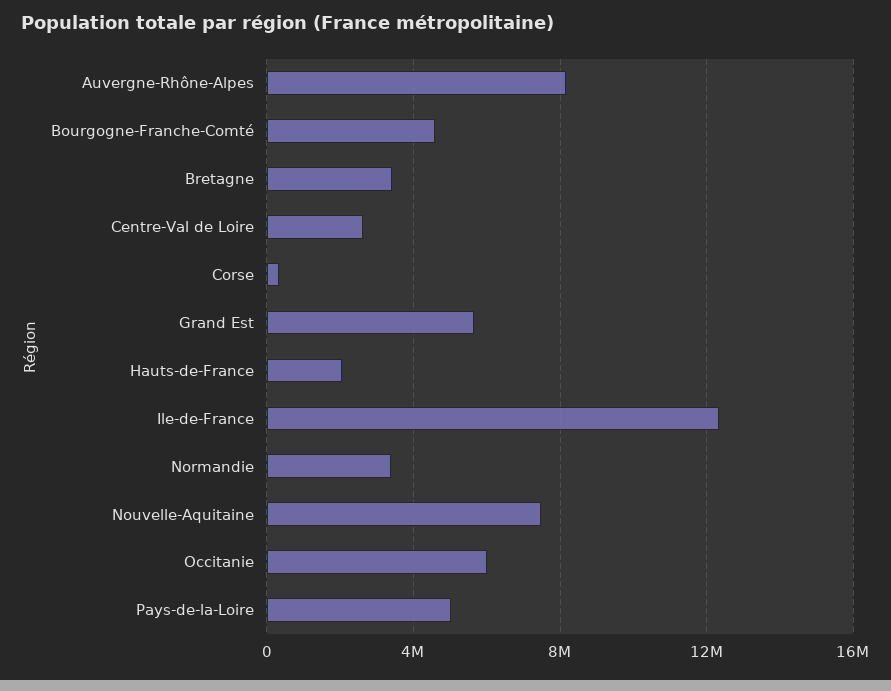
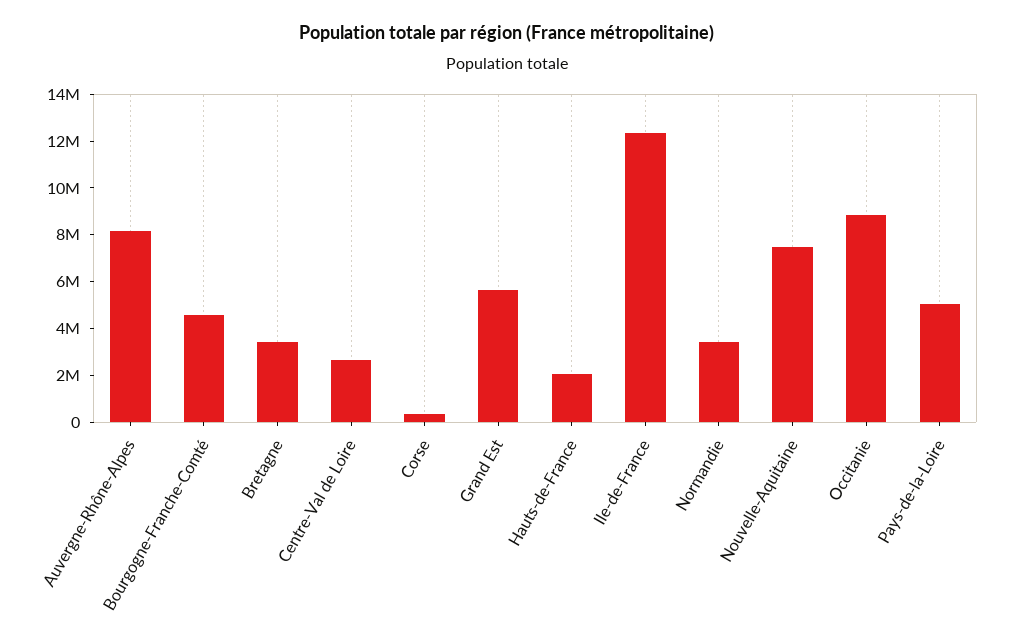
Occitanie: 6000000 -> 9000000

